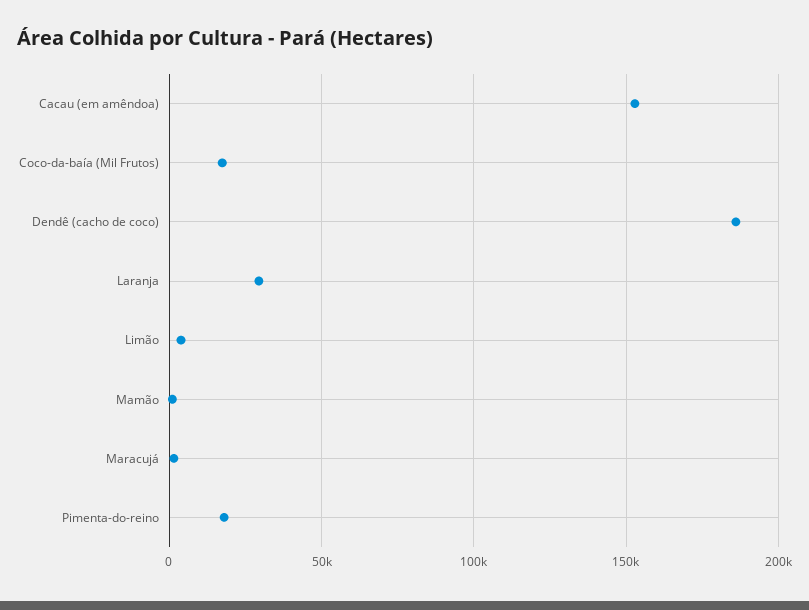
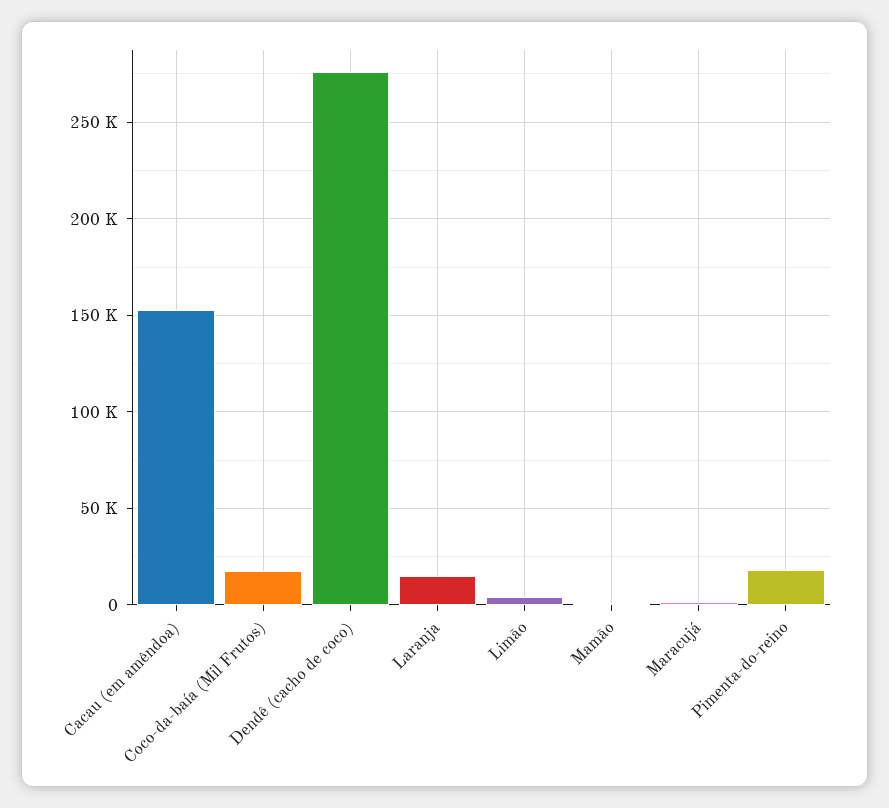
Dendê (cacho de coco): 185000 -> 275000
Laranja: 30000 -> 15000

